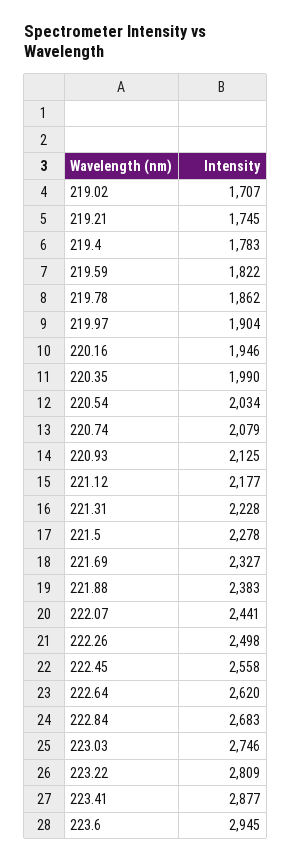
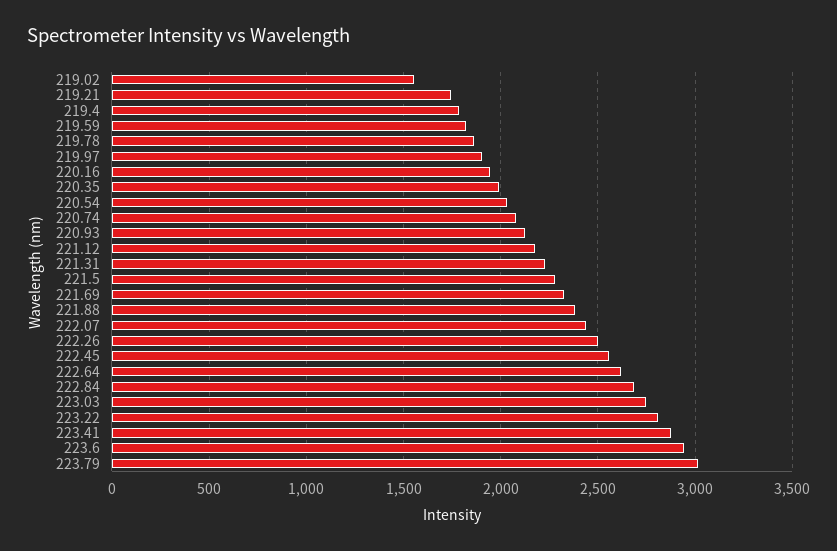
219.02: 1707 -> 1550
223.79: none -> 3000

